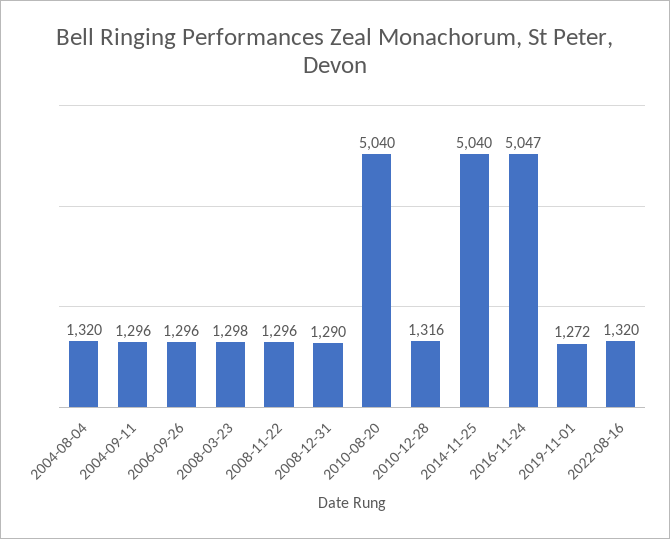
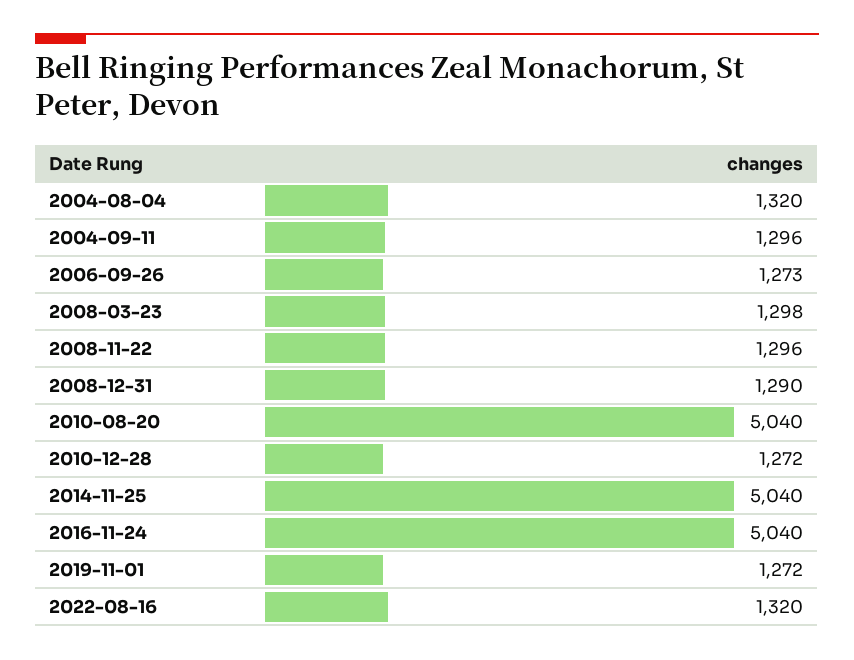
2006-09-26: 1296 -> 1273
2010-12-28: 1316 -> 1272
2016-11-24: 5047 -> 5040

